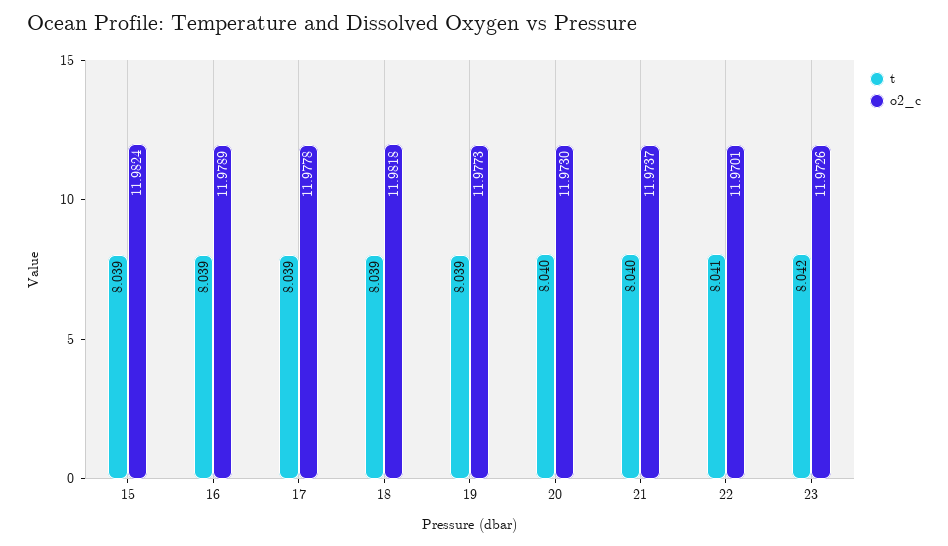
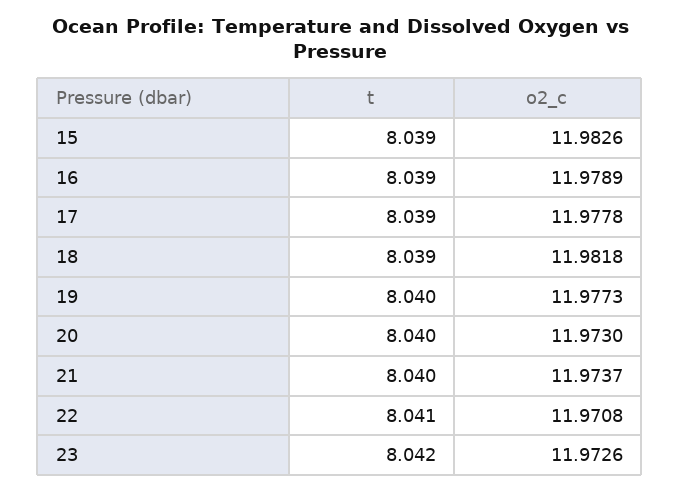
o2_c, 15: 11.9824 -> 11.9826
t, 19: 8.039 -> 8.04
o2_c, 22: 11.9701 -> 11.9708

